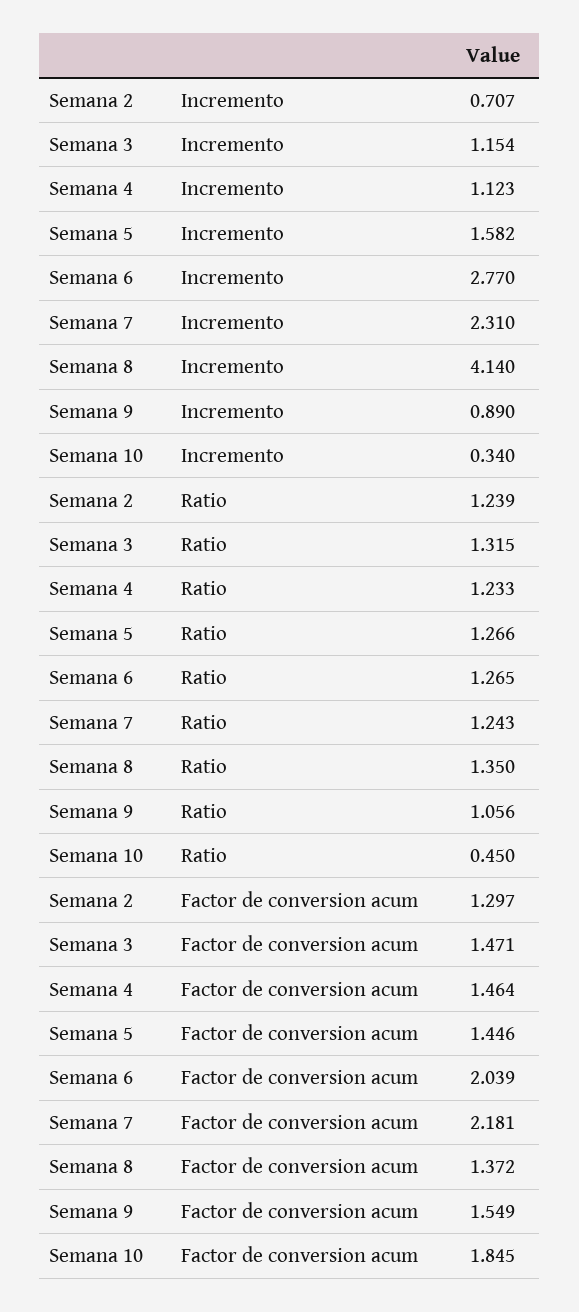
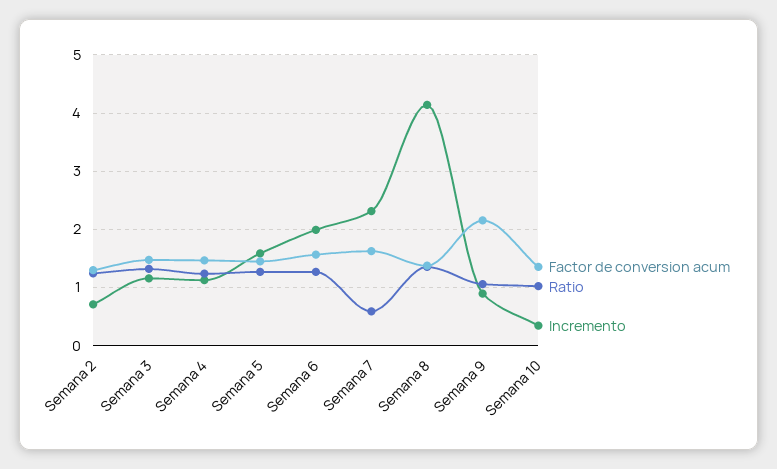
Incremento, Semana 6: 2.77 -> 2
Ratio, Semana 7: 1.243 -> 0.6
Ratio, Semana 10: 0.45 -> 1
Factor de conversion acum, Semana 6: 2.039 -> 1.6
Factor de conversion acum, Semana 7: 2.181 -> 1.6
Factor de conversion acum, Semana 9: 1.549 -> 2.2
Factor de conversion acum, Semana 10: 1.845 -> 1.4

